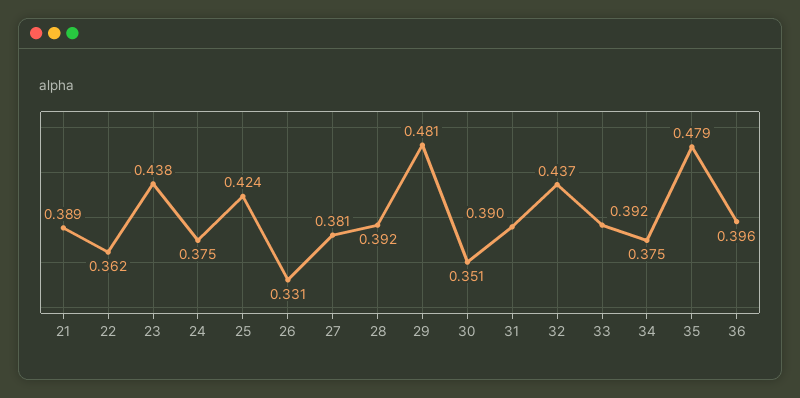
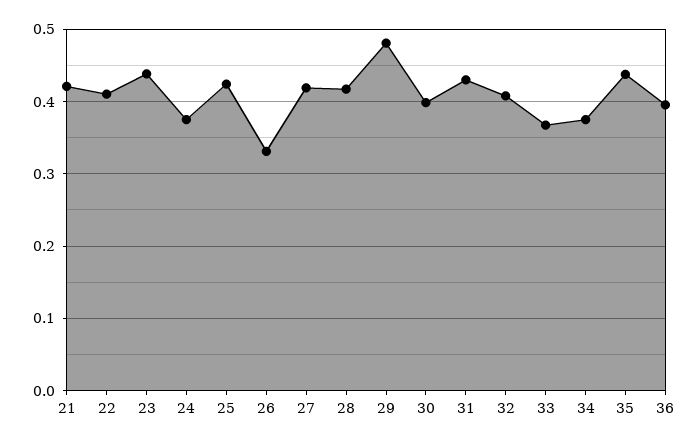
21: 0.389 -> 0.42
22: 0.362 -> 0.41
27: 0.381 -> 0.42
28: 0.392 -> 0.42
30: 0.351 -> 0.4
31: 0.39 -> 0.43
32: 0.437 -> 0.41
33: 0.392 -> 0.37
35: 0.479 -> 0.44

